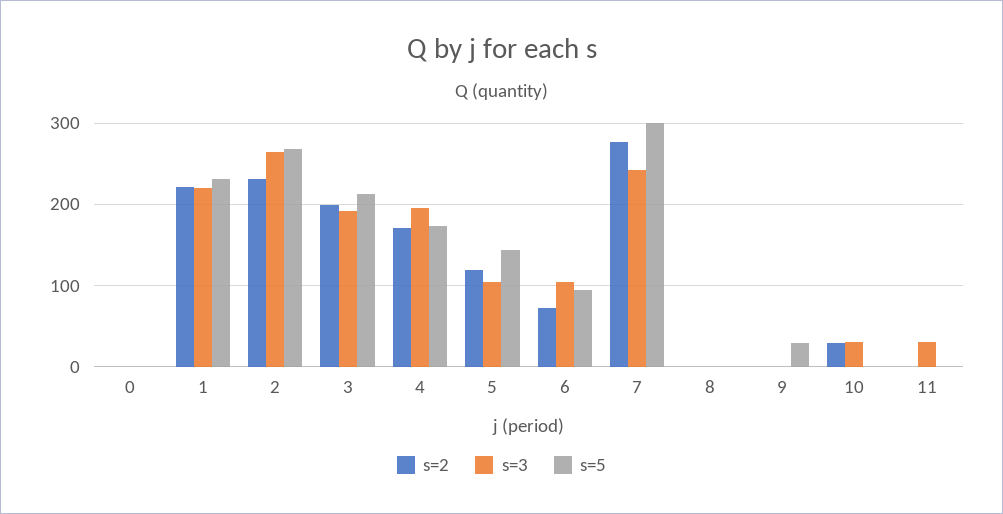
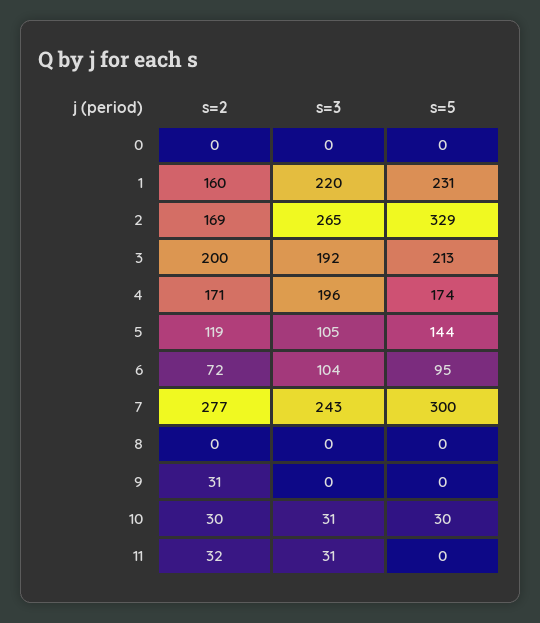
s=2, 1: 220 -> 160
s=2, 2: 230 -> 169
s=5, 2: 270 -> 329
s=2, 9: 0 -> 31
s=5, 9: 30 -> 0
s=5, 10: 0 -> 30
s=2, 11: 0 -> 32

